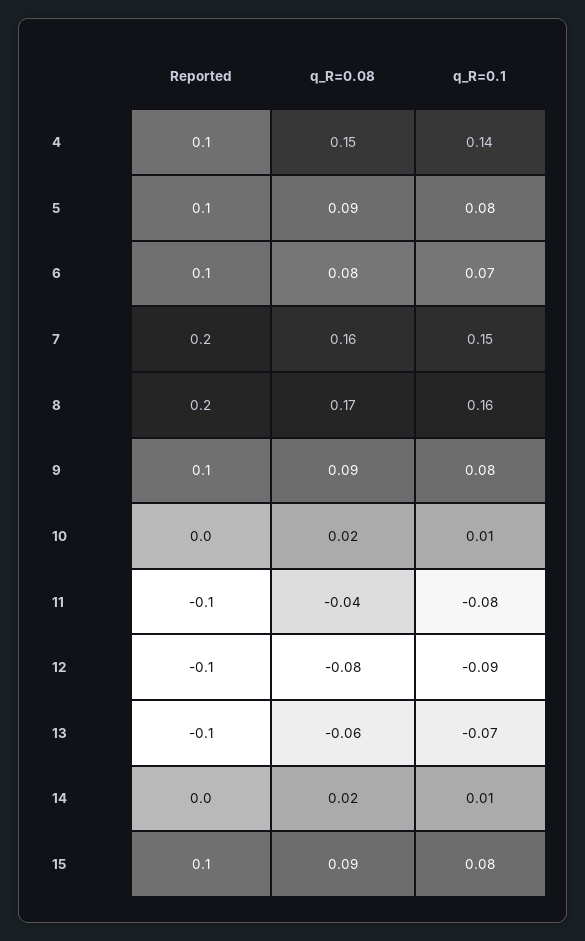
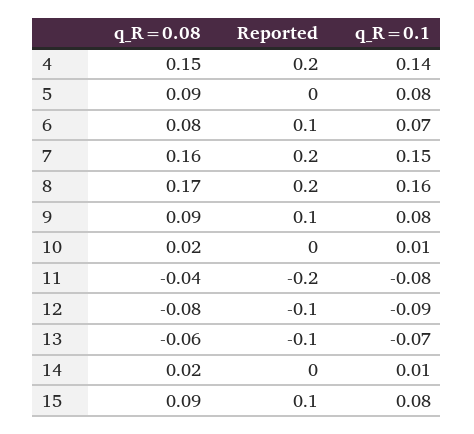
Reported, 4: 0.1 -> 0.2
Reported, 5: 0.1 -> 0
Reported, 11: -0.1 -> -0.2

